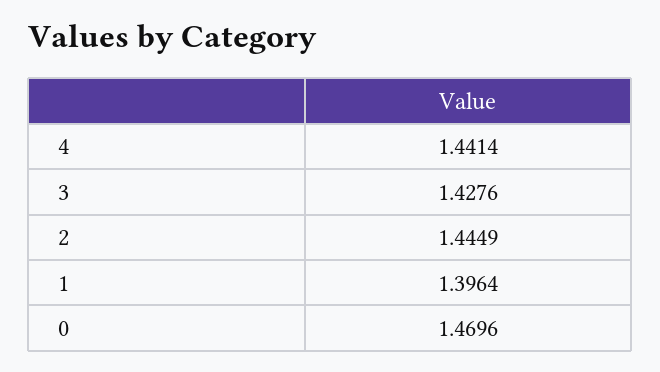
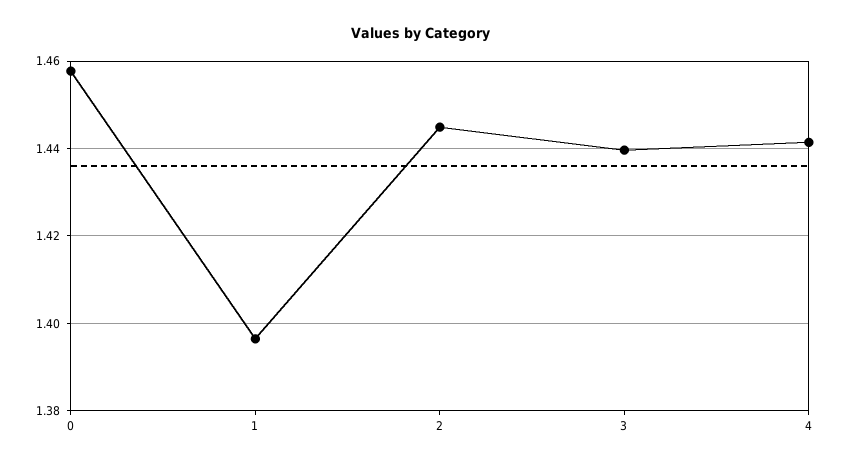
3: 1.4276 -> 1.44
0: 1.4696 -> 1.458

